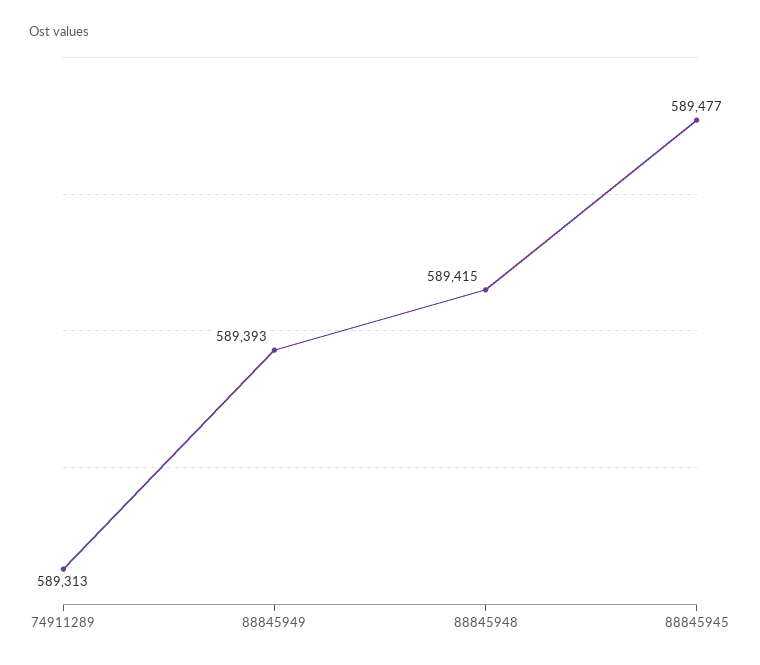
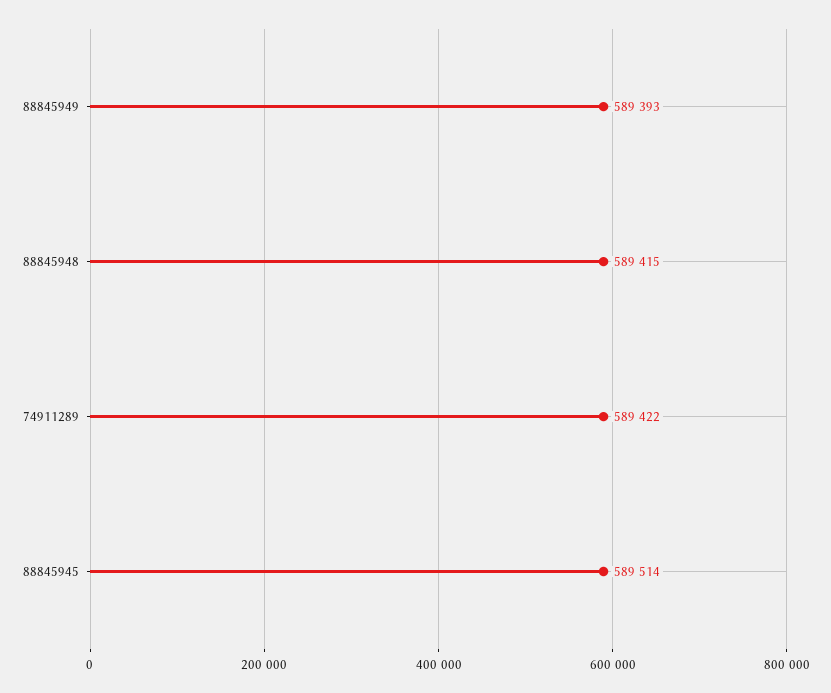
74911289: 589313 -> 589422
88845945: 589477 -> 589514

